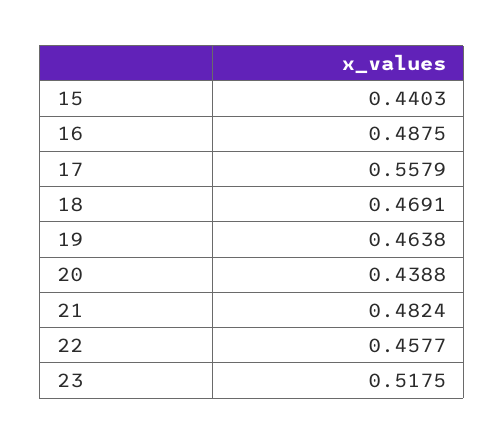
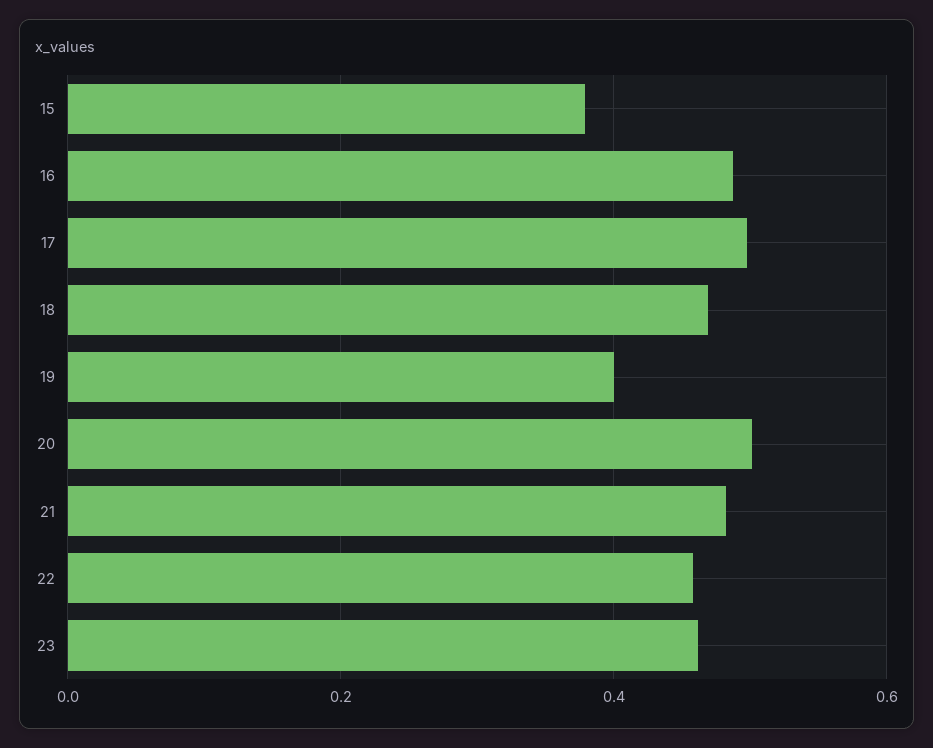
15: 0.4403 -> 0.38
17: 0.5579 -> 0.5
19: 0.4638 -> 0.4
20: 0.4388 -> 0.5
23: 0.5175 -> 0.46

